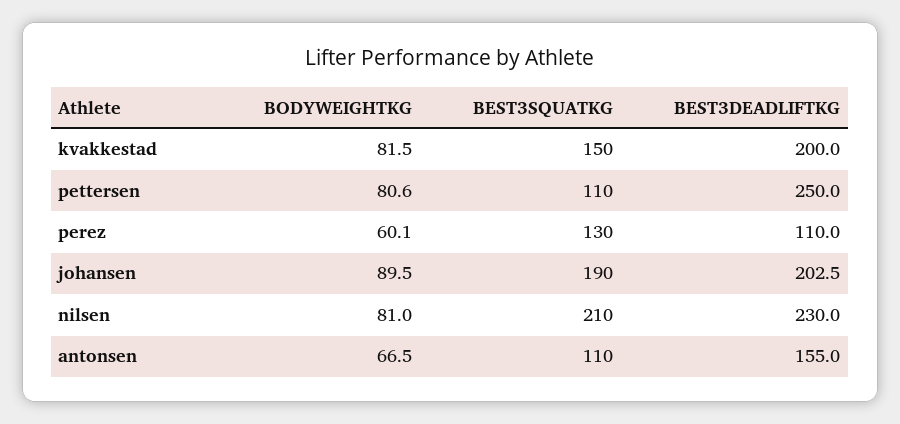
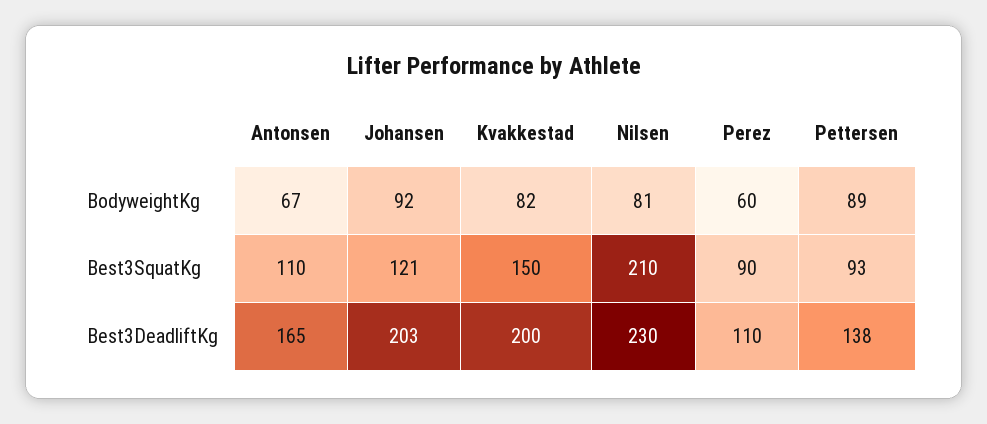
BODYWEIGHTKG, pettersen: 80.6 -> 89
BEST3SQUATKG, pettersen: 110 -> 93
BEST3DEADLIFTKG, pettersen: 250 -> 138
BEST3SQUATKG, perez: 130 -> 90
BODYWEIGHTKG, johansen: 89.5 -> 92
BEST3SQUATKG, johansen: 190 -> 121
BEST3DEADLIFTKG, antonsen: 155 -> 165

